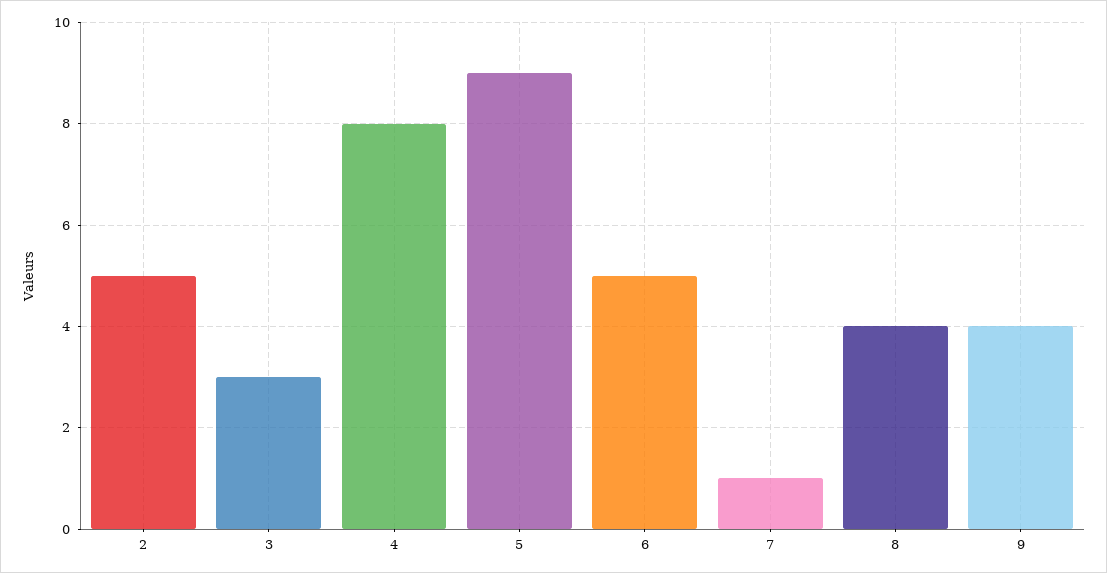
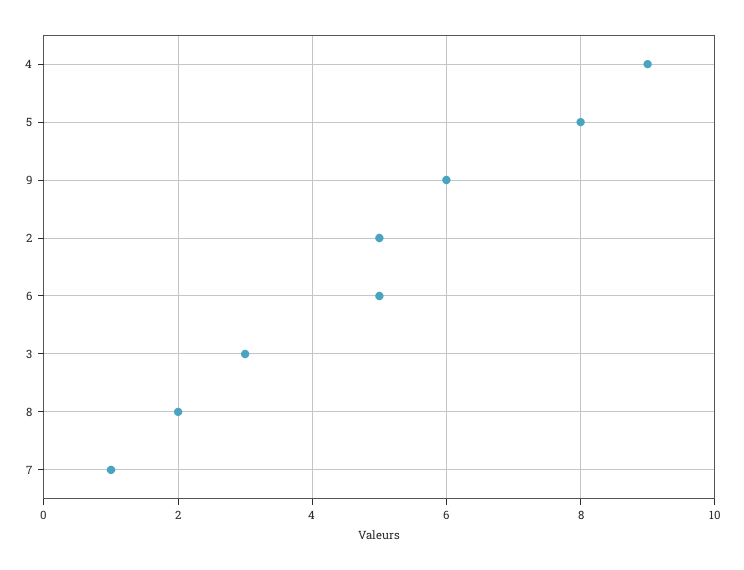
4: 8 -> 9
5: 9 -> 8
8: 4 -> 2
9: 4 -> 6

